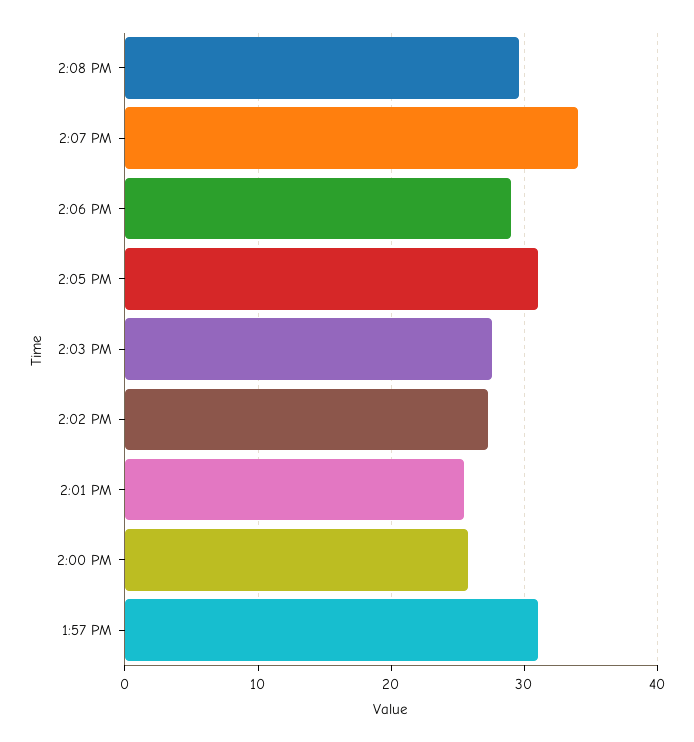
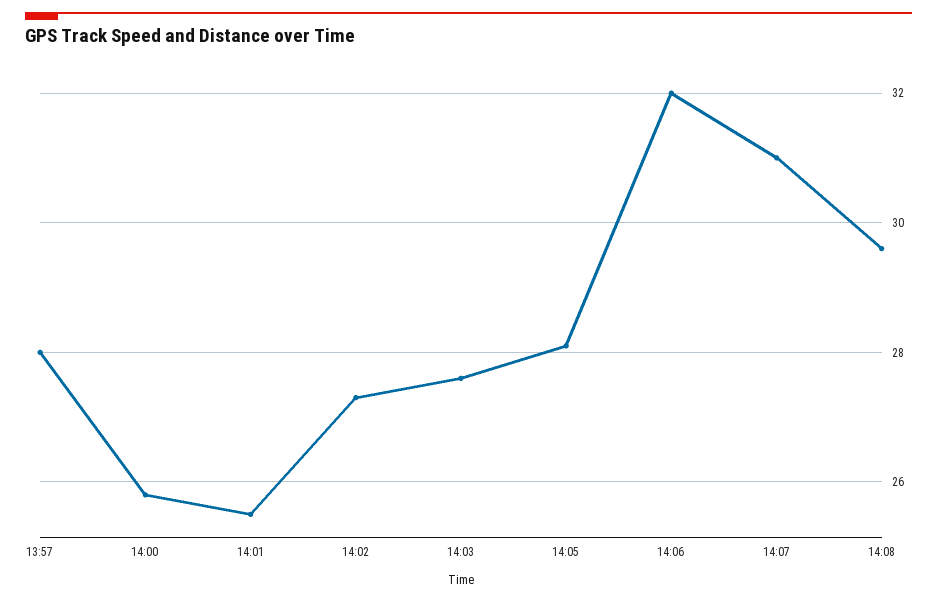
2:07 PM: 34 -> 31
2:06 PM: 29 -> 32
2:05 PM: 31 -> 28
1:57 PM: 31 -> 28

